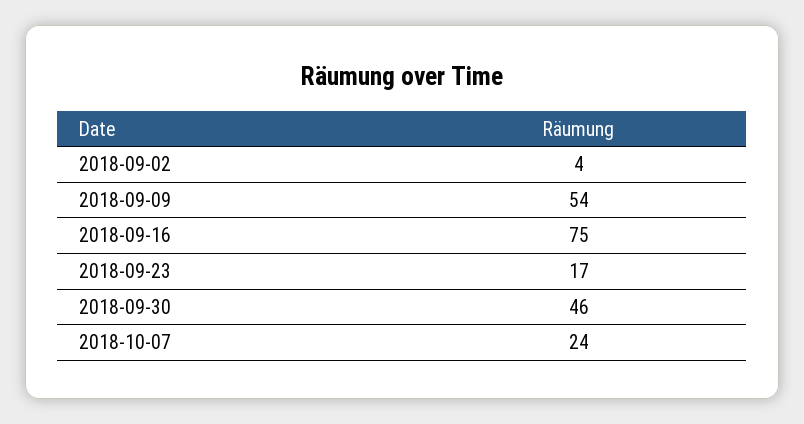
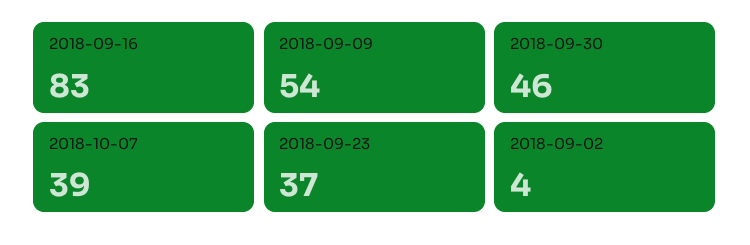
2018-09-16: 75 -> 83
2018-09-23: 17 -> 37
2018-10-07: 24 -> 39

